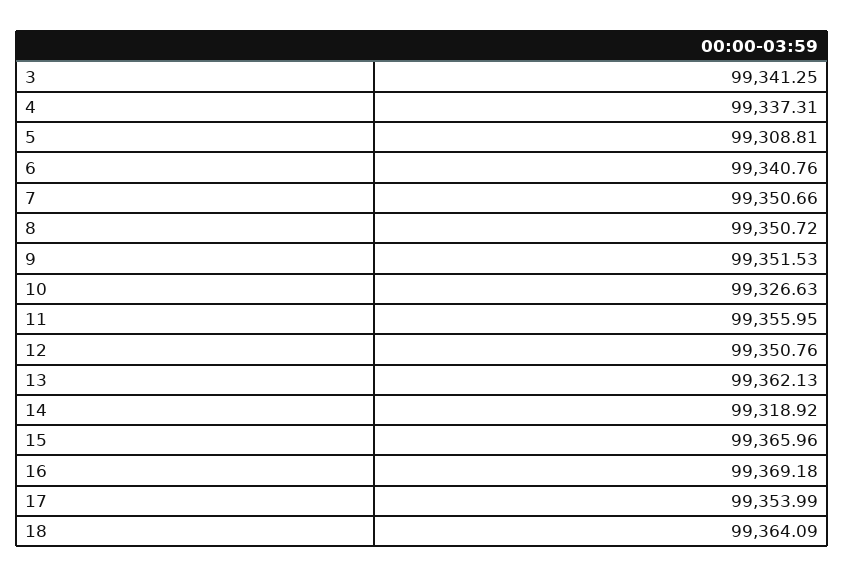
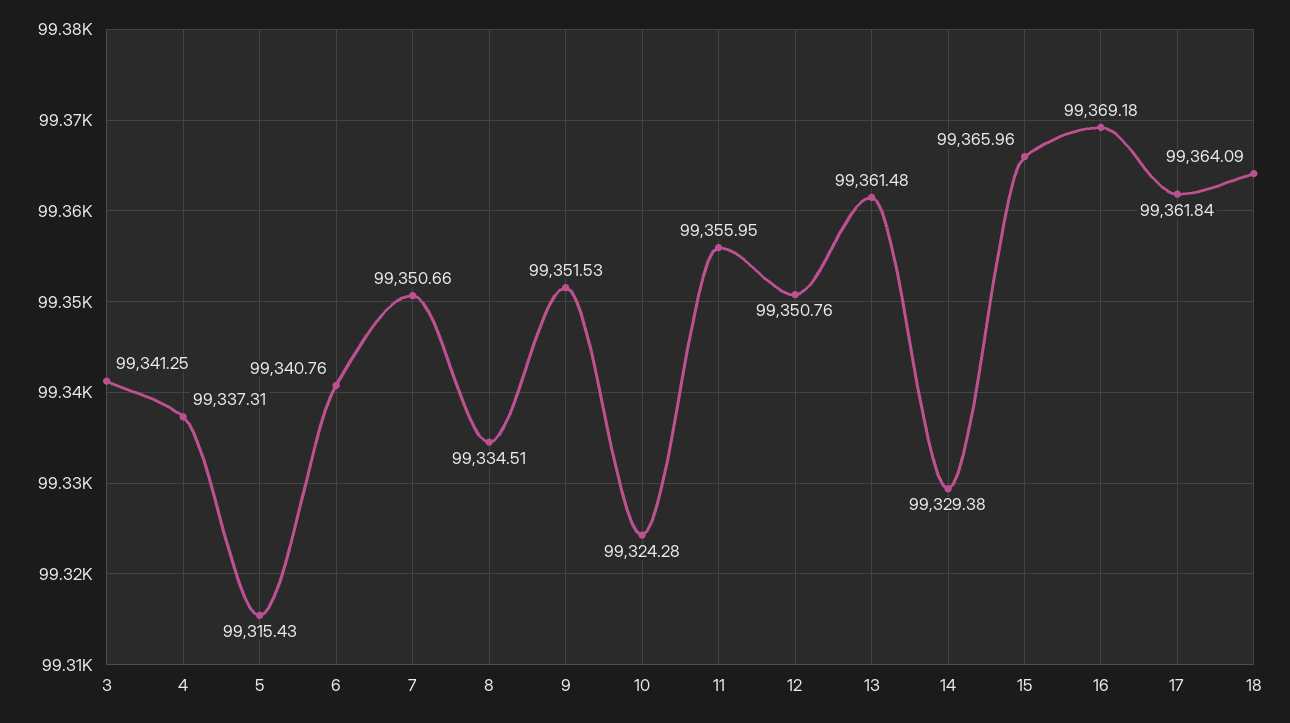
5: 99308.81 -> 99315.43
8: 99350.72 -> 99334.51
10: 99326.63 -> 99324.28
13: 99362.13 -> 99361.48
14: 99318.92 -> 99329.38
17: 99353.99 -> 99361.84

